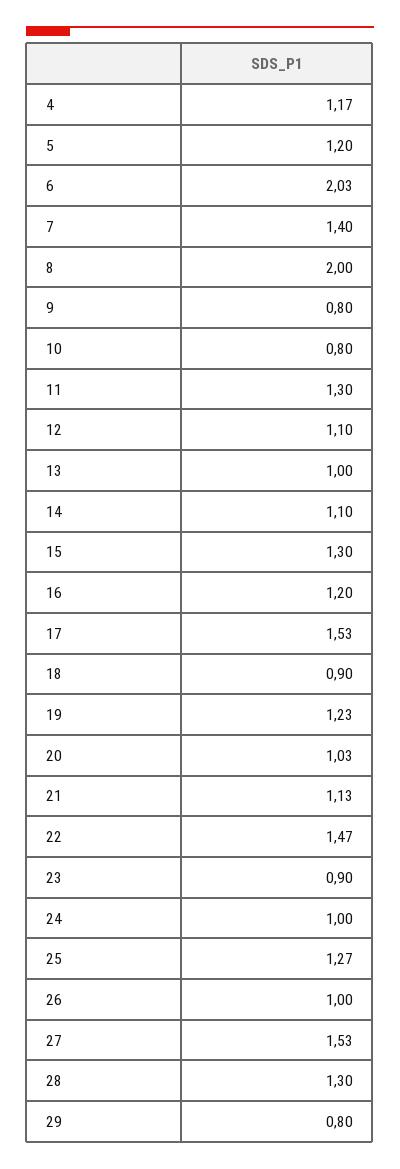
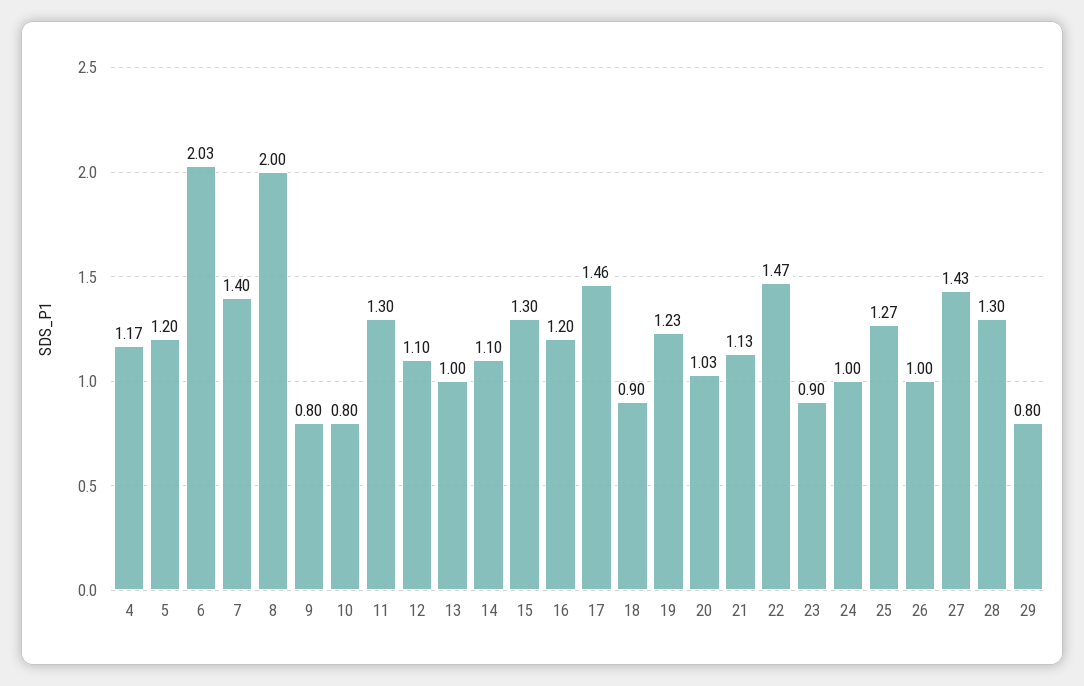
17: 1.53 -> 1.46
27: 1.53 -> 1.43

